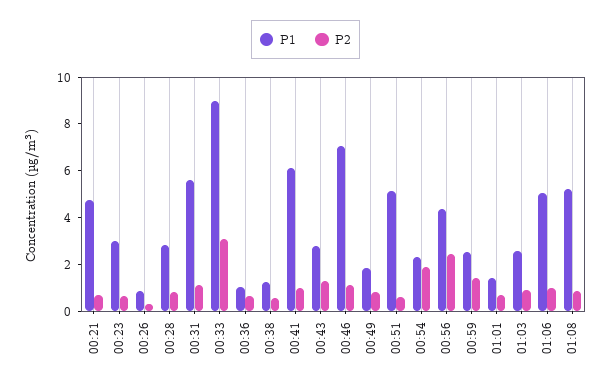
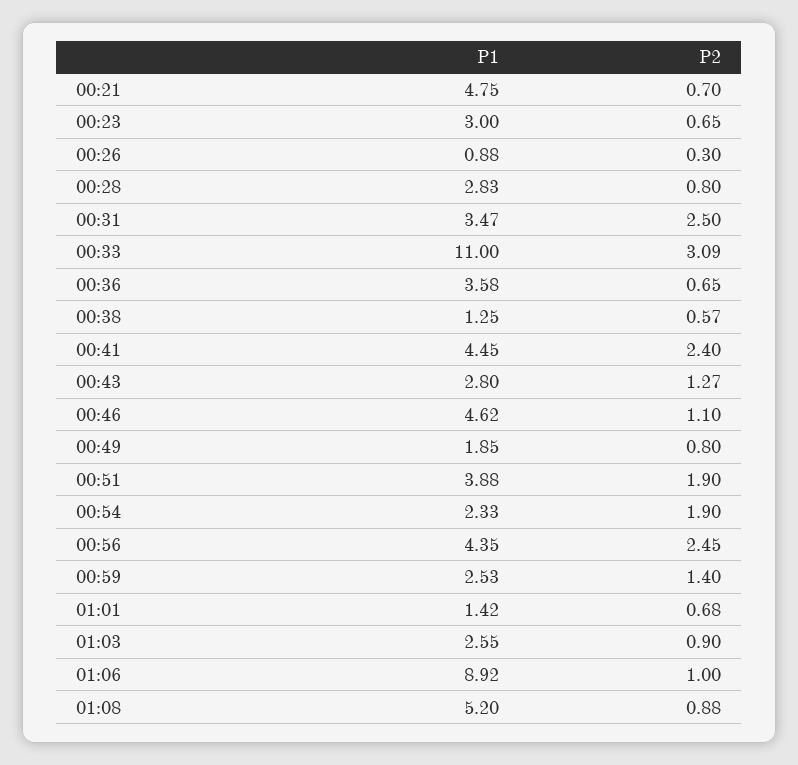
P1, 00:31: 5.5 -> 3.47
P2, 00:31: 1 -> 2.5
P1, 00:33: 9 -> 11
P1, 00:36: 1 -> 3.58
P1, 00:41: 6 -> 4.45
P2, 00:41: 1 -> 2.4
P1, 00:46: 7 -> 4.62
P1, 00:51: 5 -> 3.88
P2, 00:51: 0.5 -> 1.9
P1, 01:06: 5 -> 8.92

